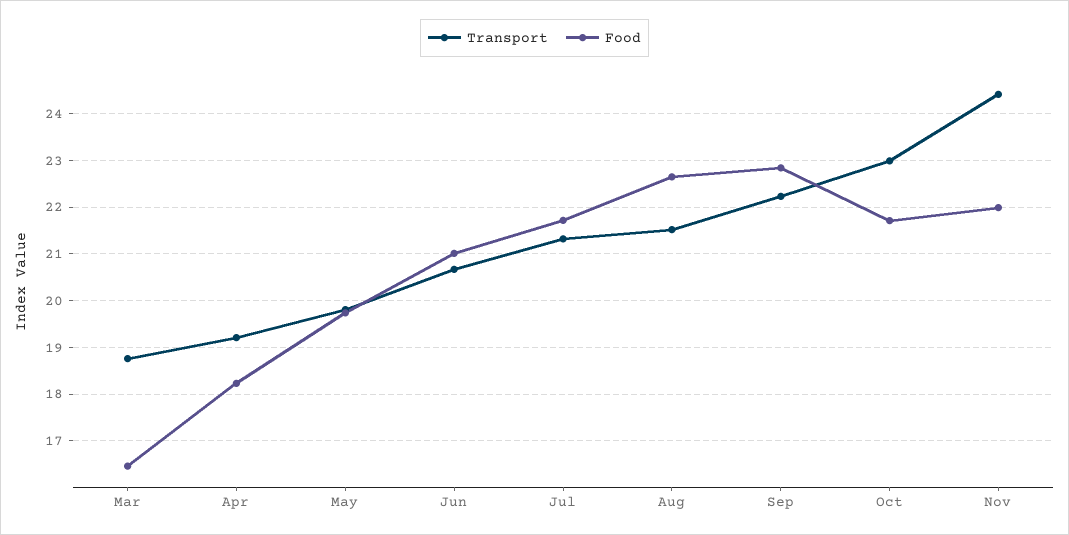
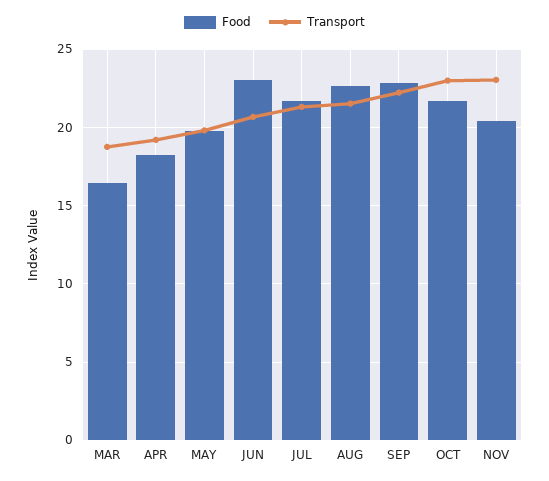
Food, Jun: 21 -> 23
Transport, Nov: 24.4 -> 23
Food, Nov: 22 -> 20.5

